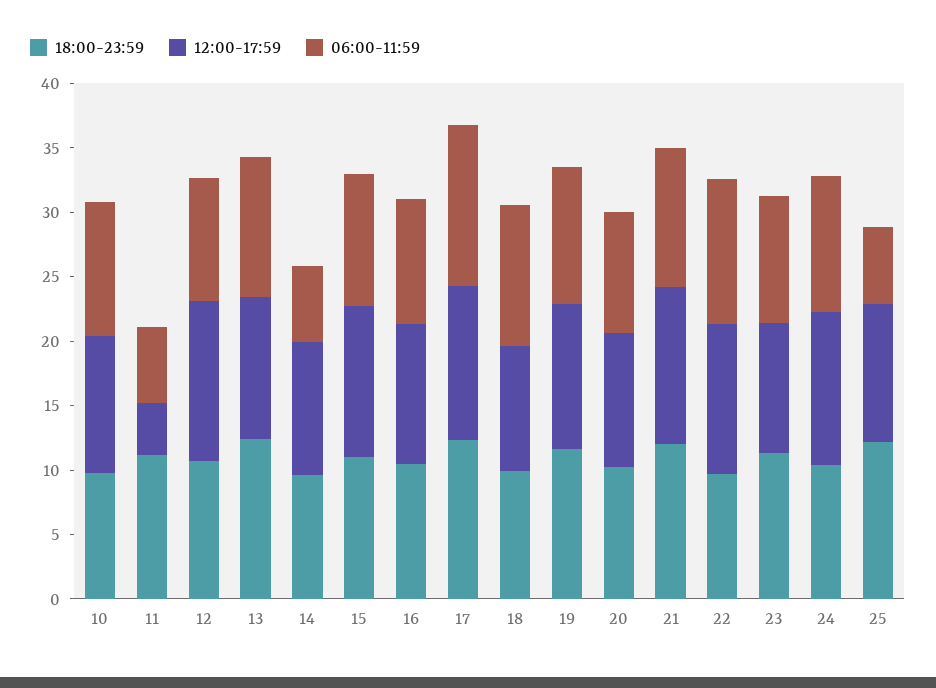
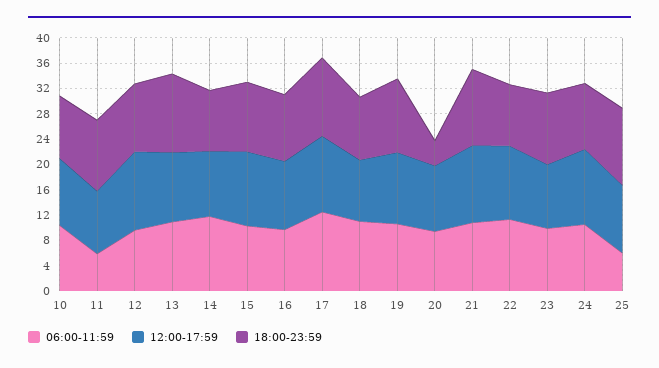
12:00-17:59, 11: 4 -> 10
06:00-11:59, 14: 6 -> 12
18:00-23:59, 20: 10 -> 4

